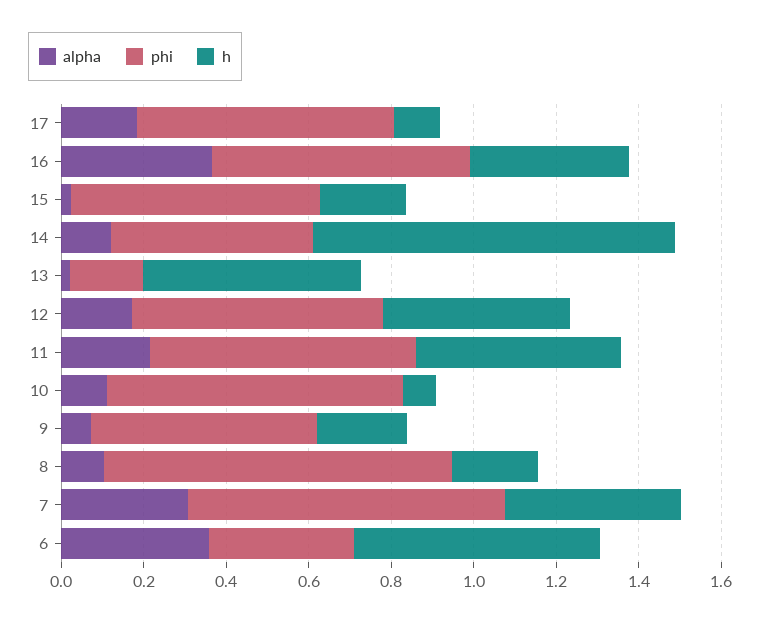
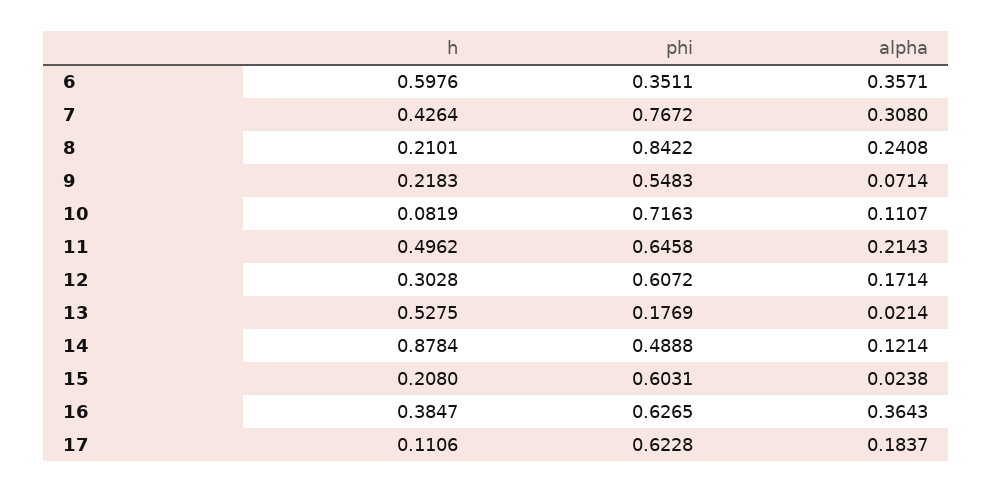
h, 12: 0.45 -> 0.3028
alpha, 8: 0.1 -> 0.2408

